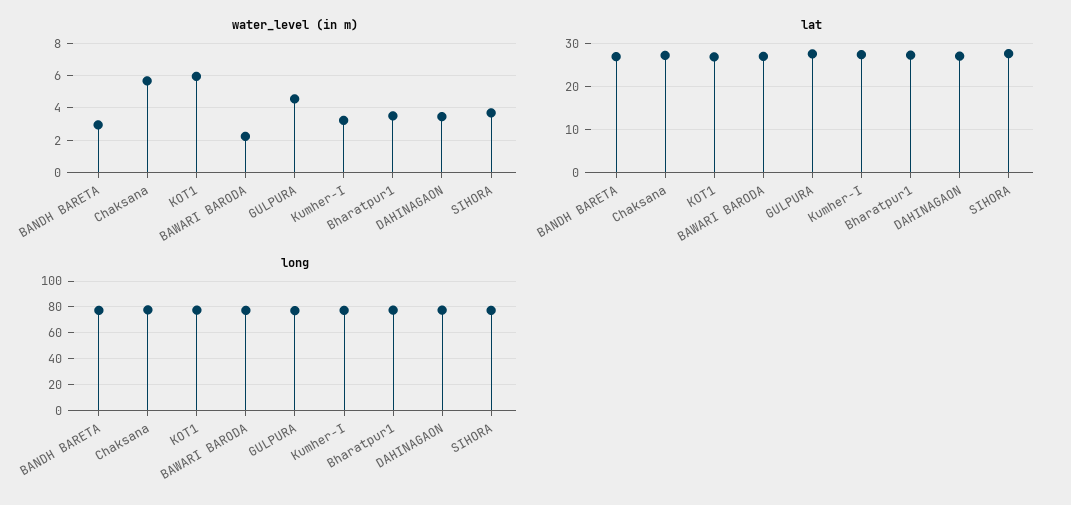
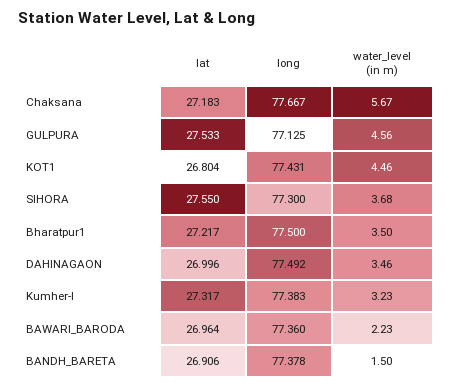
water_level (in m), BANDH BARETA: 3 -> 1.5
water_level (in m), KOT1: 6 -> 4.46

